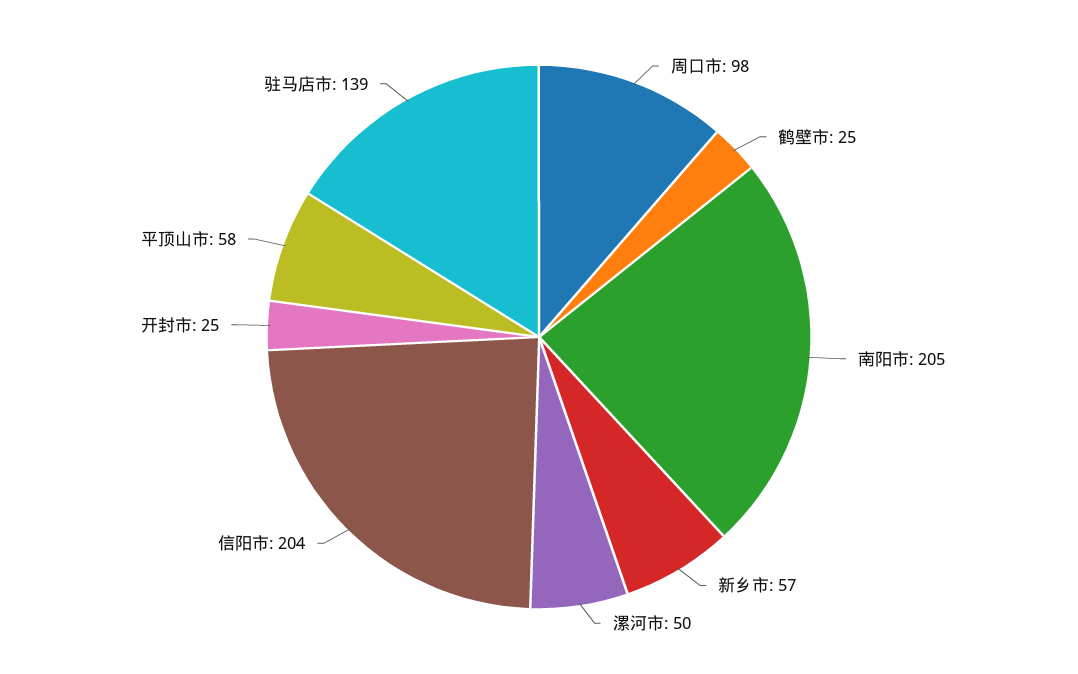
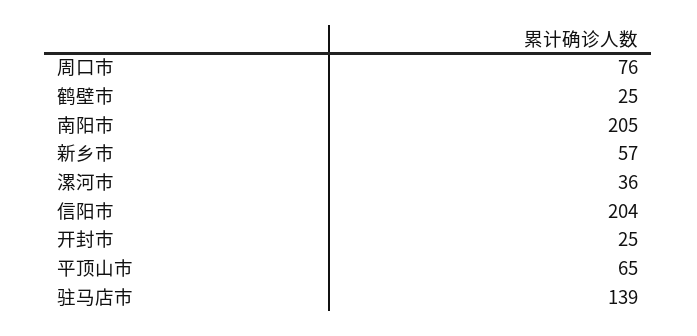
周口市: 98 -> 76
漯河市: 50 -> 36
平顶山市: 58 -> 65

